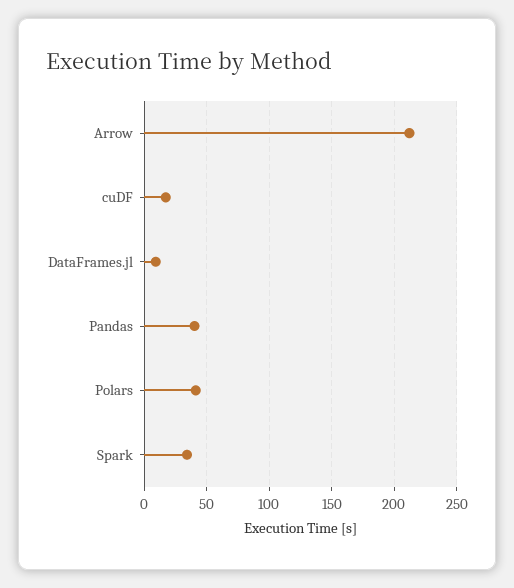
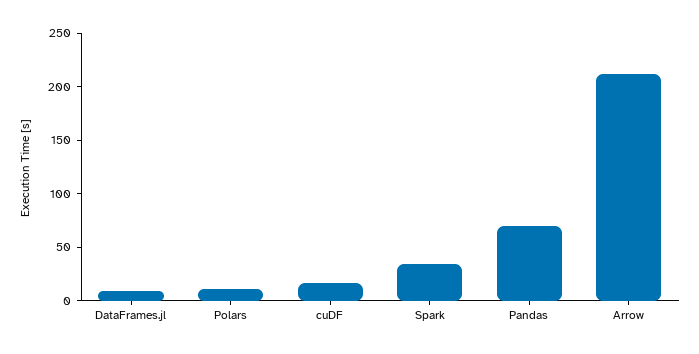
Pandas: 40 -> 70
Polars: 40 -> 10

